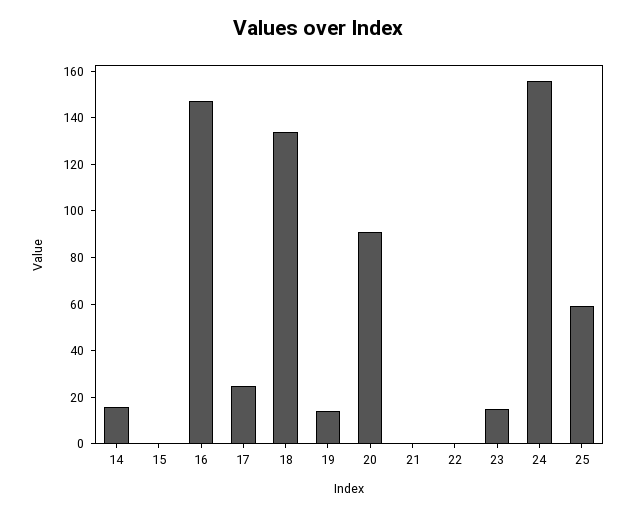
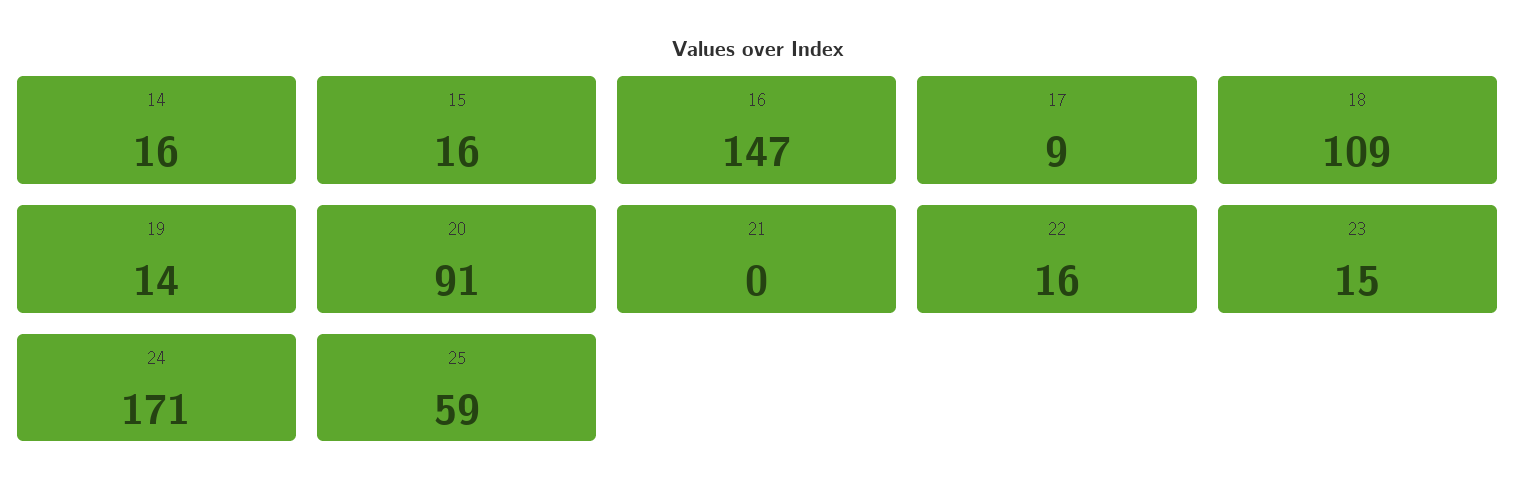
15: 0 -> 16
17: 25 -> 9
18: 135 -> 109
22: 0 -> 16
24: 155 -> 171

